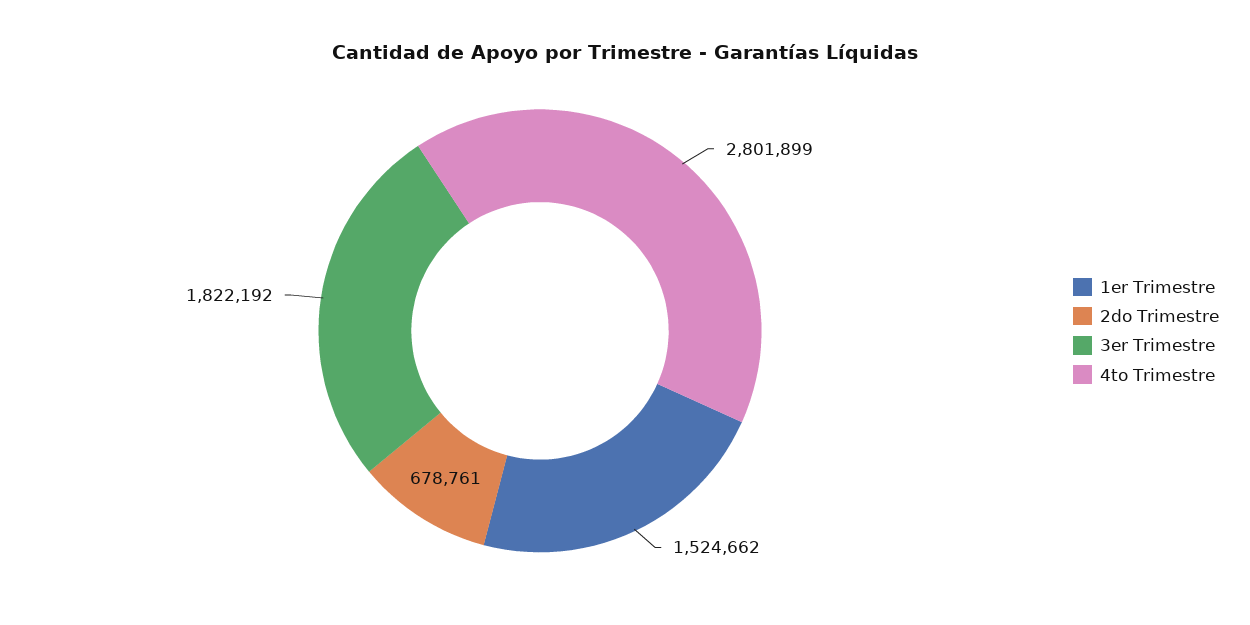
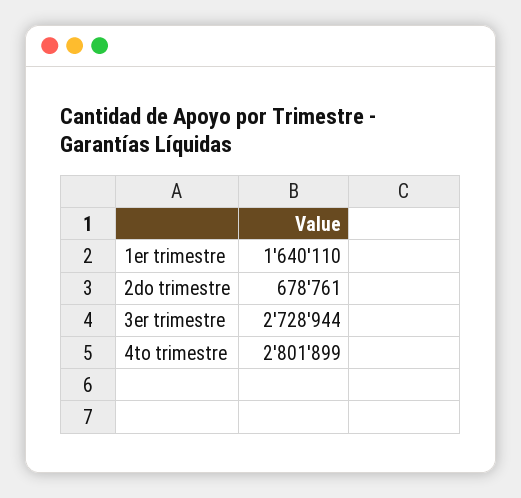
1er Trimestre: 1524662 -> 1640110
3er Trimestre: 1822192 -> 2728944

